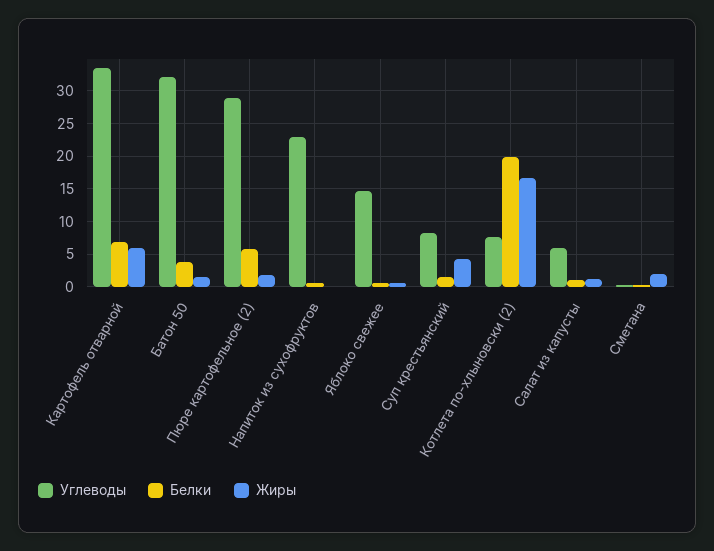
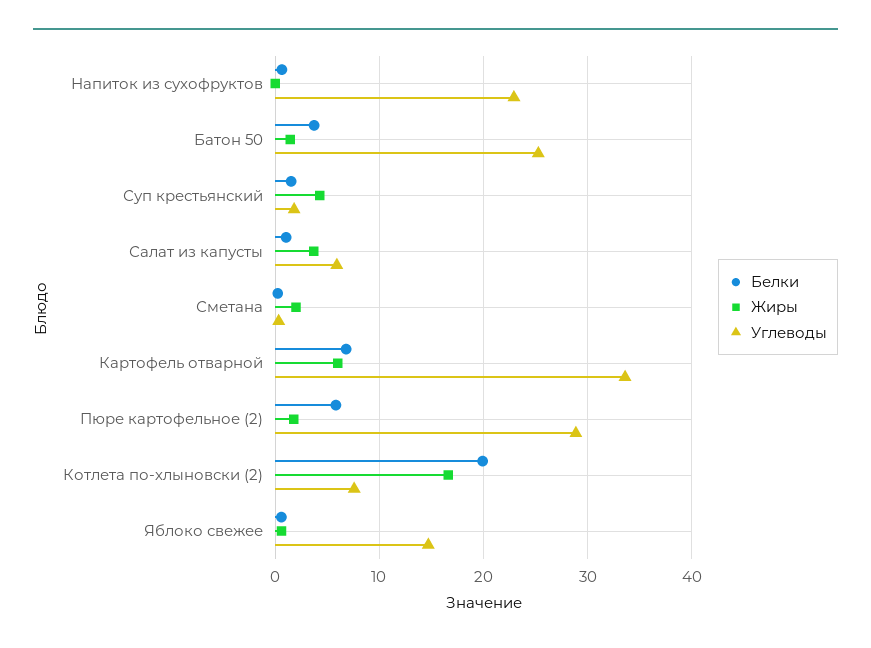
Углеводы, Батон 50: 32 -> 25
Углеводы, Суп крестьянский: 8 -> 2
Жиры, Салат из капусты: 1 -> 4

